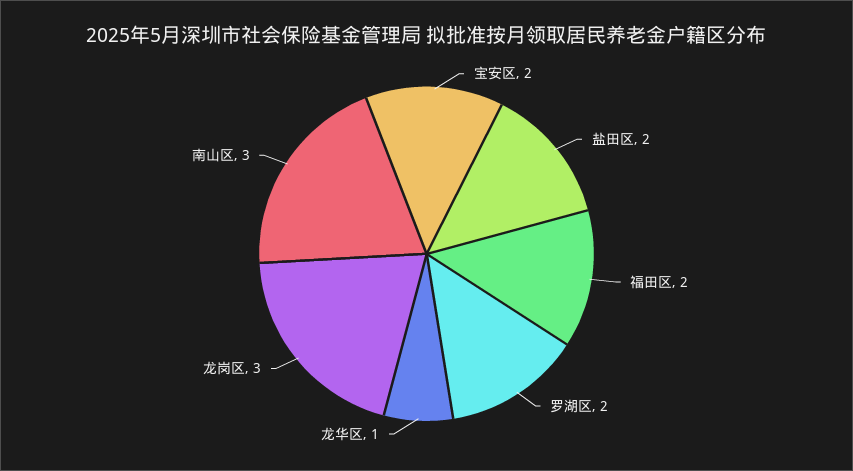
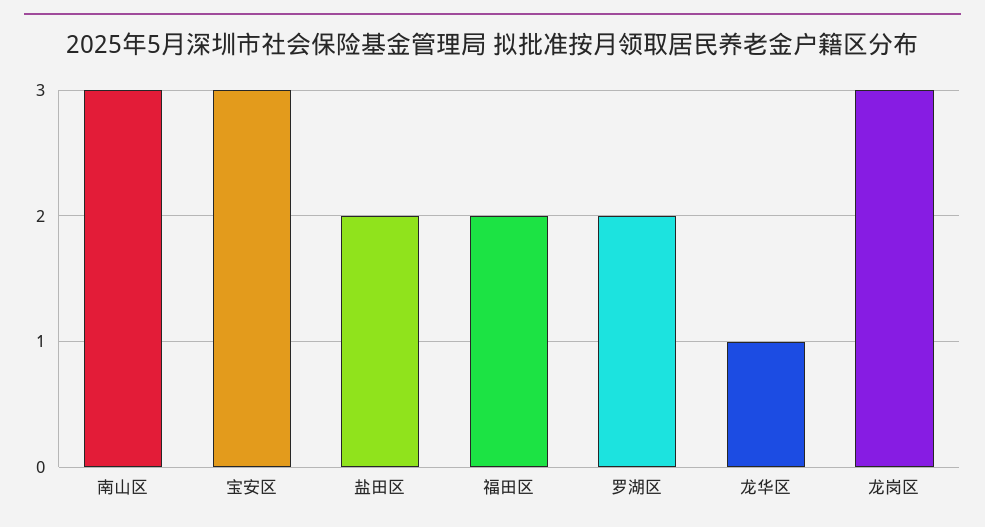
宝安区: 2 -> 3

